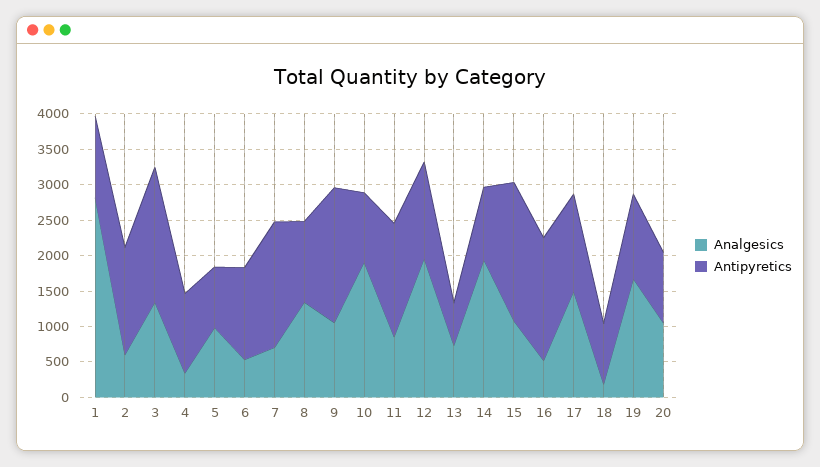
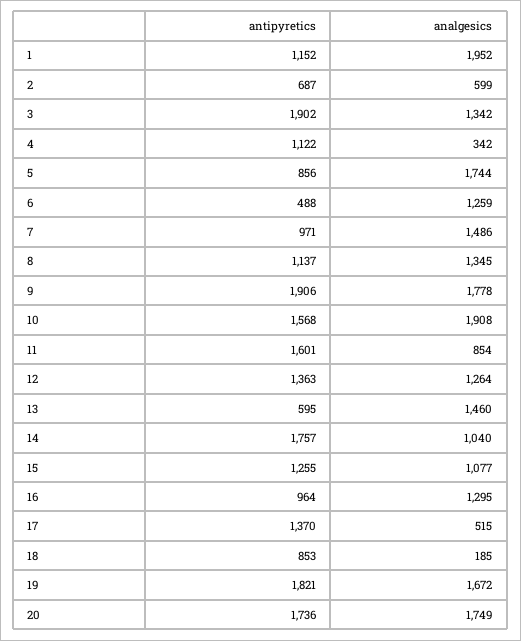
Analgesics, 1: 2750 -> 1952
Antipyretics, 2: 1500 -> 687
Analgesics, 5: 1000 -> 1744
Analgesics, 6: 500 -> 1259
Antipyretics, 6: 1250 -> 488
Analgesics, 7: 750 -> 1486
Antipyretics, 7: 1750 -> 971
Analgesics, 9: 1000 -> 1778
Antipyretics, 10: 1000 -> 1568
Analgesics, 12: 2000 -> 1264
Analgesics, 13: 750 -> 1460
Analgesics, 14: 2000 -> 1040
Antipyretics, 14: 1000 -> 1757
Antipyretics, 15: 2000 -> 1255
Analgesics, 16: 500 -> 1295
Antipyretics, 16: 1750 -> 964
Analgesics, 17: 1500 -> 515
Antipyretics, 19: 1250 -> 1821
Analgesics, 20: 1000 -> 1749
Antipyretics, 20: 1000 -> 1736

